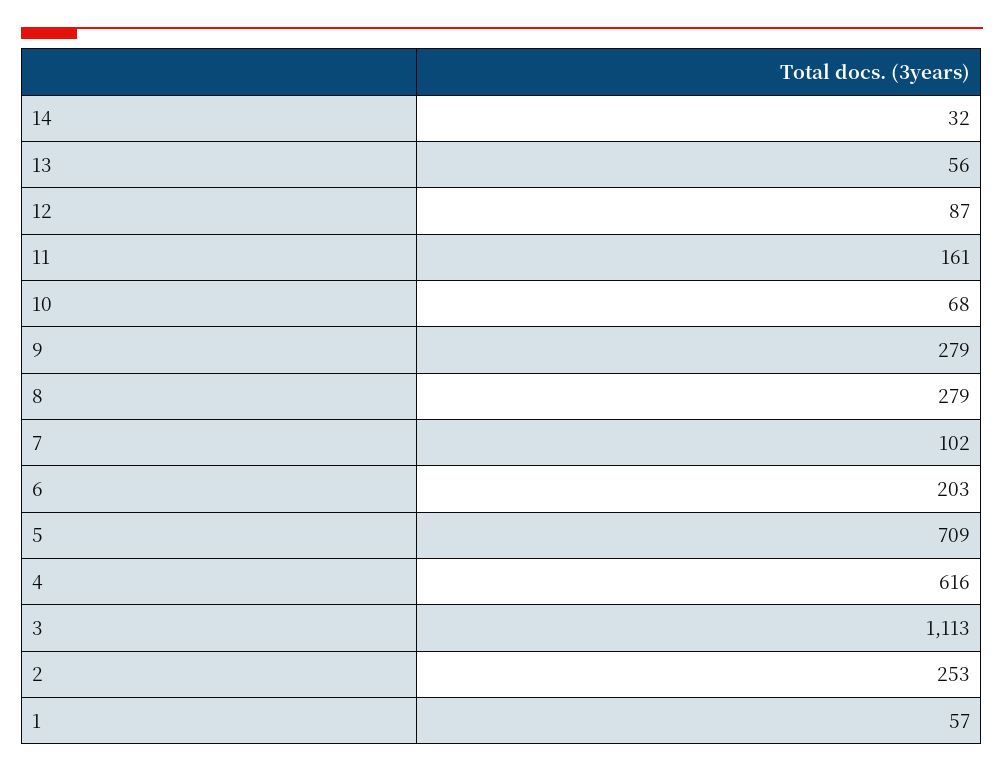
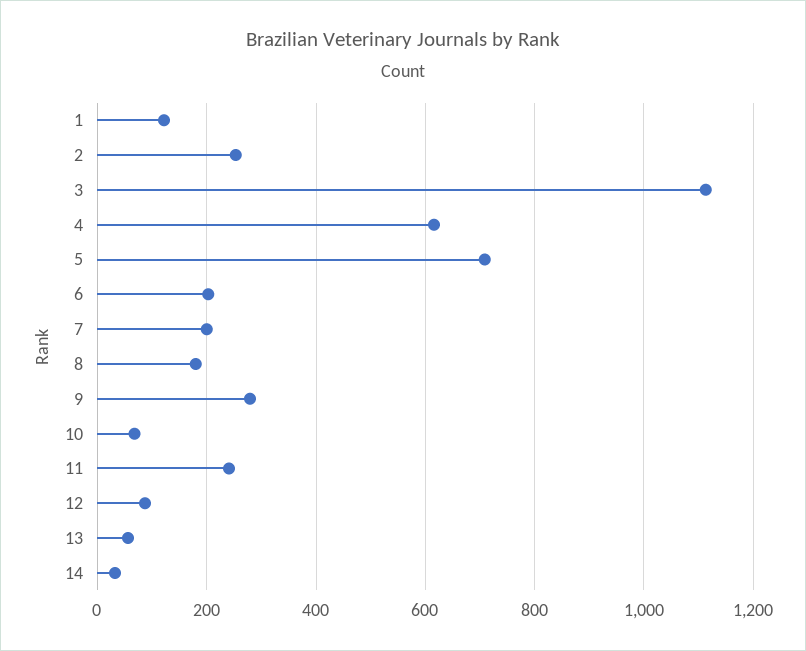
11: 161 -> 240
8: 279 -> 180
7: 102 -> 200
1: 57 -> 120

